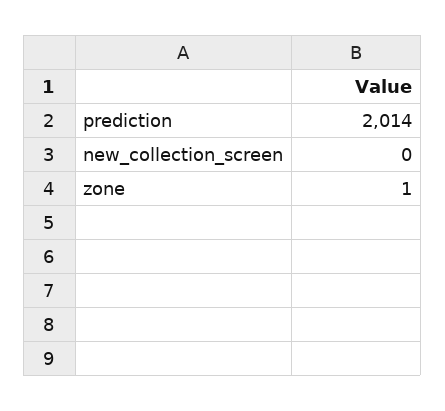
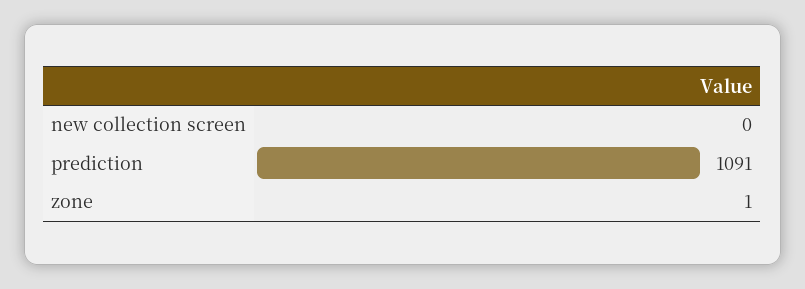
prediction: 2014 -> 1091

